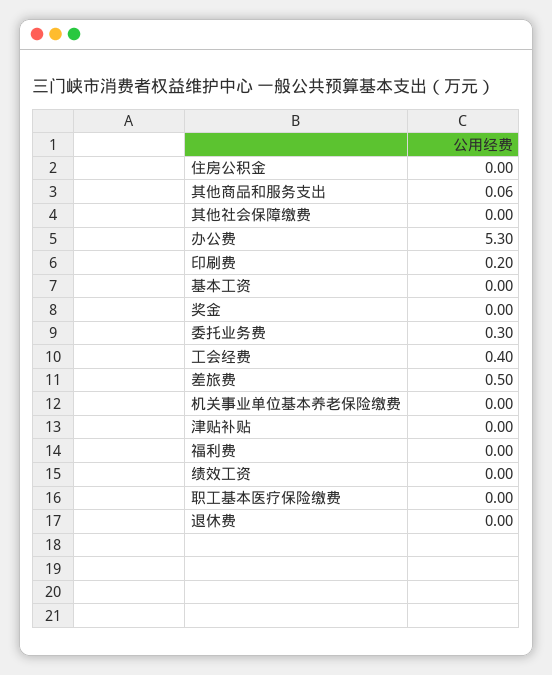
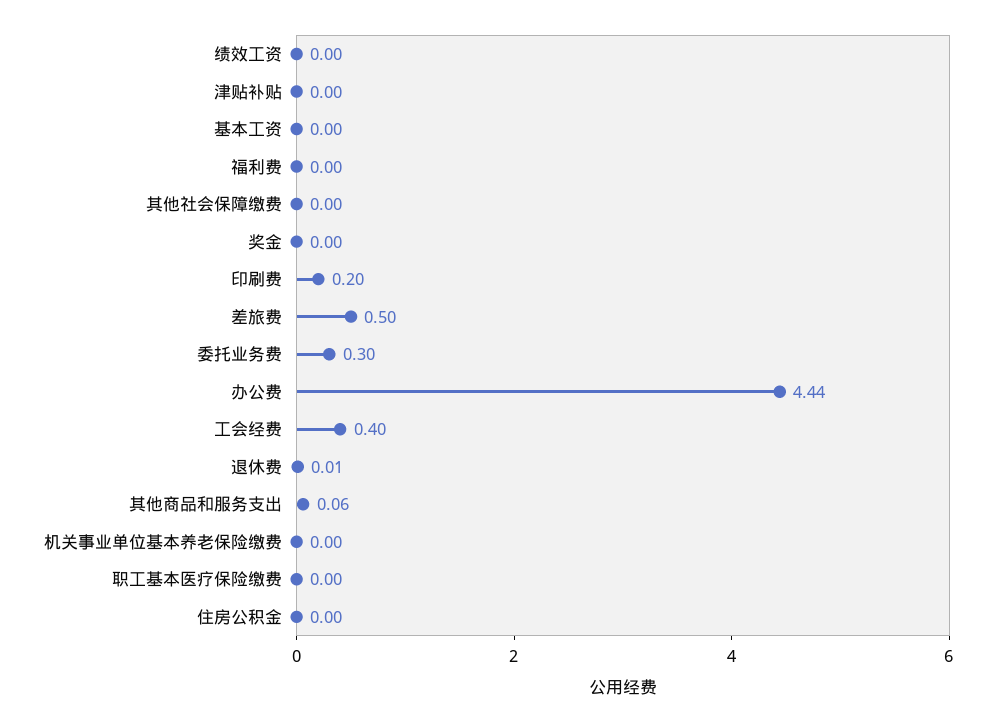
办公费: 5.3 -> 4.44
退休费: 0 -> 0.01

